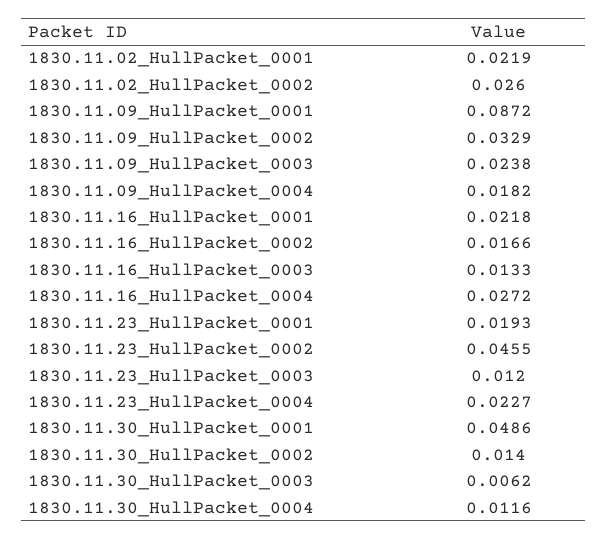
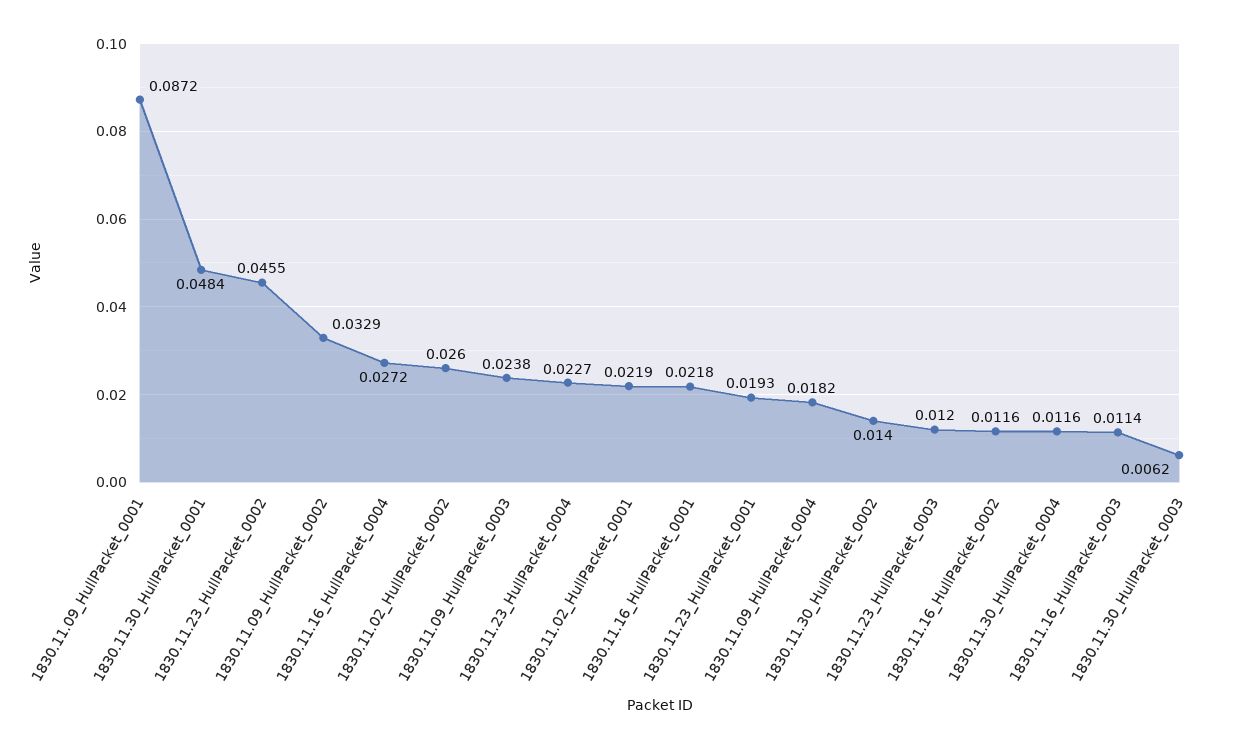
1830.11.16_HullPacket_0002: 0.0166 -> 0.0116
1830.11.16_HullPacket_0003: 0.0133 -> 0.0114
1830.11.30_HullPacket_0001: 0.0486 -> 0.0484

